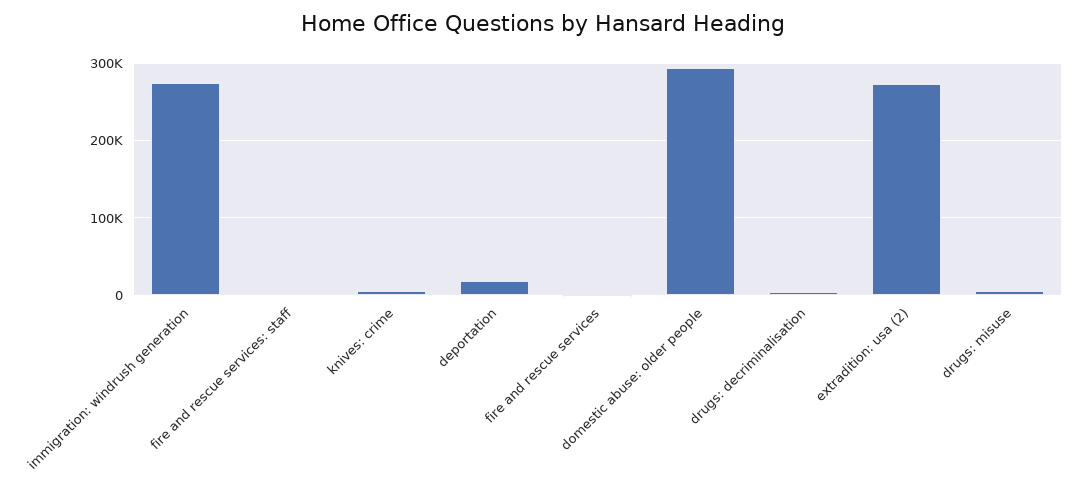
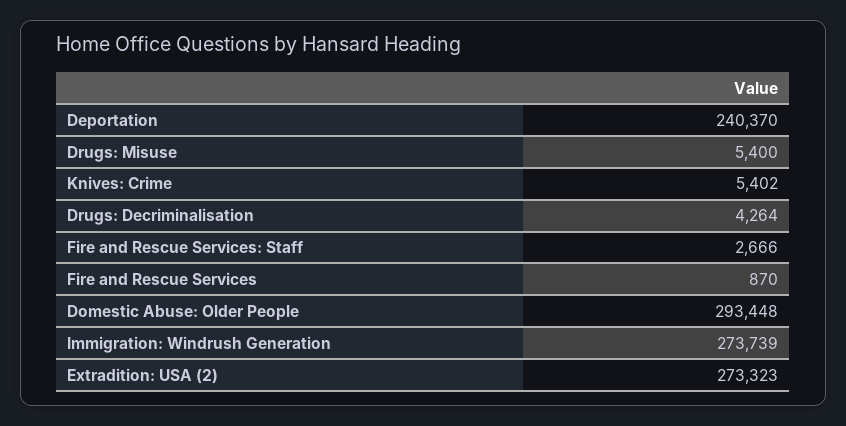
deportation: 20000 -> 240370

